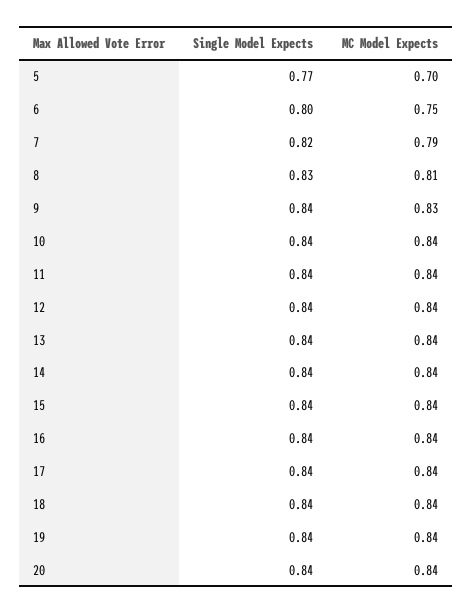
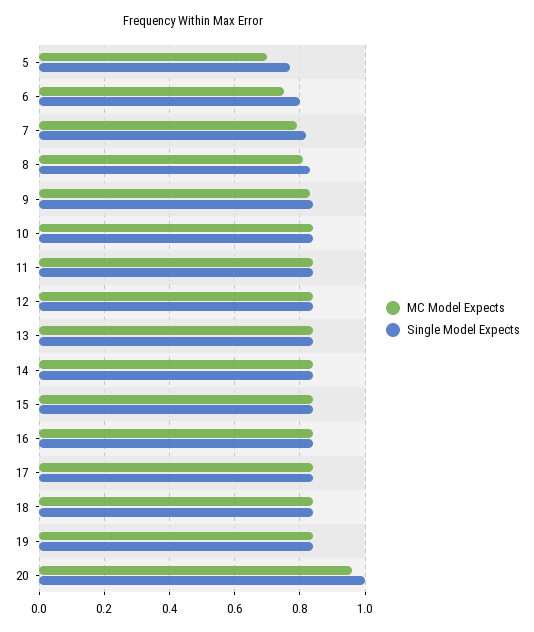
Single Model Expects, 20: 0.84 -> 1
MC Model Expects, 20: 0.84 -> 0.95

